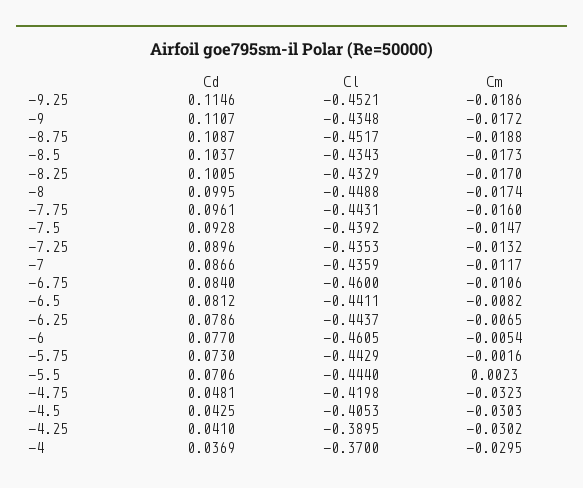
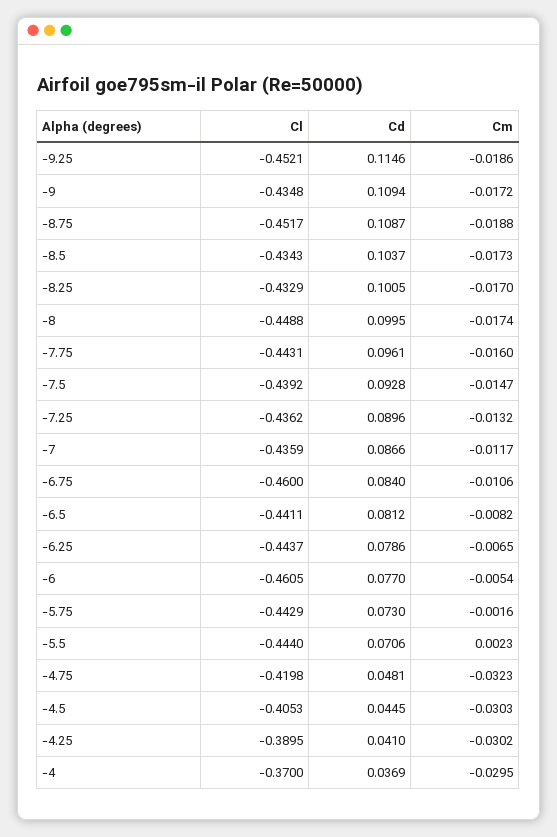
Cd, -9: 0.1107 -> 0.1094
Cl, -7.25: -0.4353 -> -0.4362
Cd, -4.5: 0.0425 -> 0.0445

